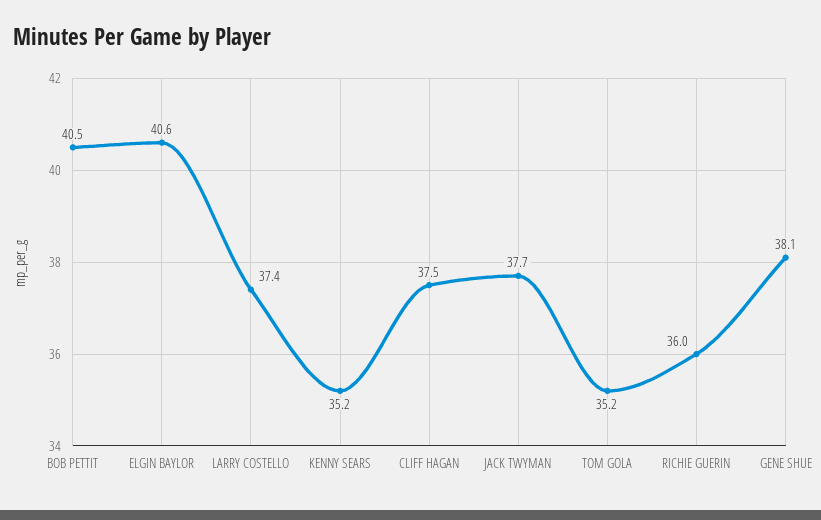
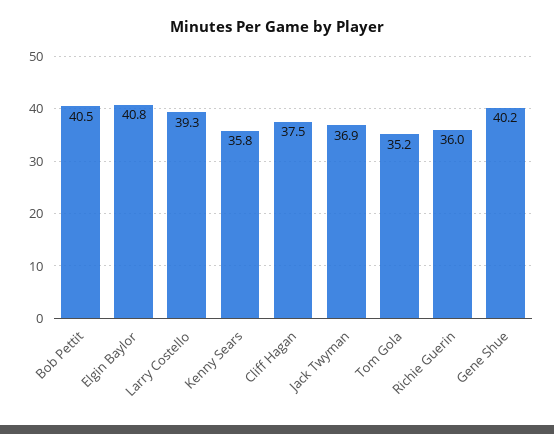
ELGIN BAYLOR: 40.6 -> 40.8
LARRY COSTELLO: 37.4 -> 39.3
KENNY SEARS: 35.2 -> 35.8
JACK TWYMAN: 37.7 -> 36.9
GENE SHUE: 38.1 -> 40.2

